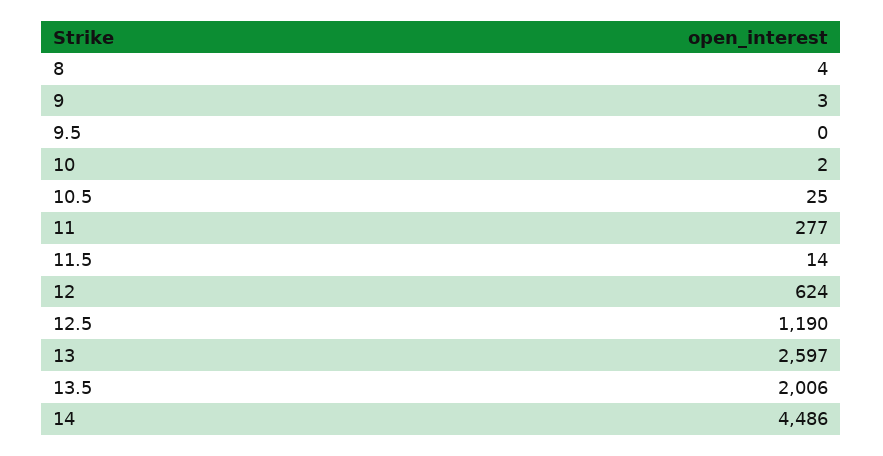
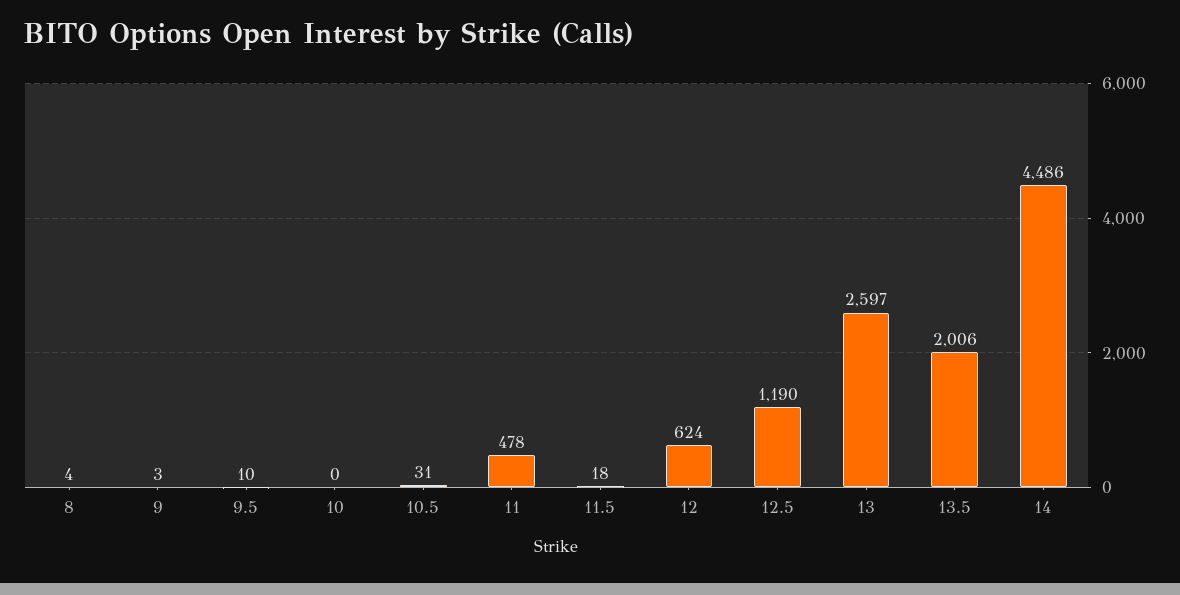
9.5: 0 -> 10
10: 2 -> 0
10.5: 25 -> 31
11: 277 -> 478
11.5: 14 -> 18

